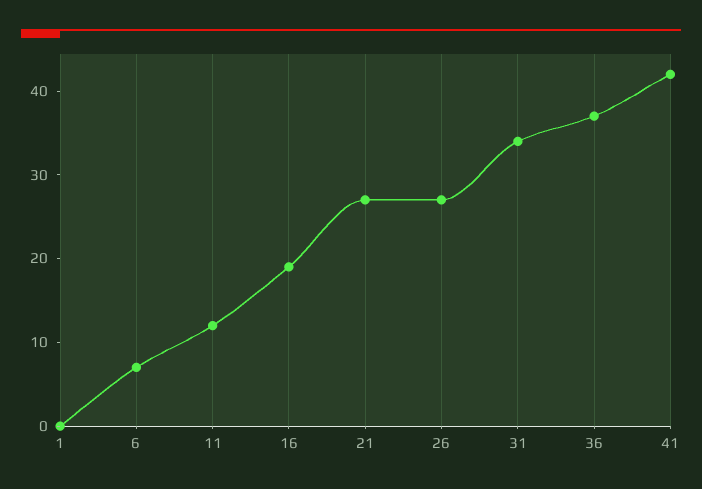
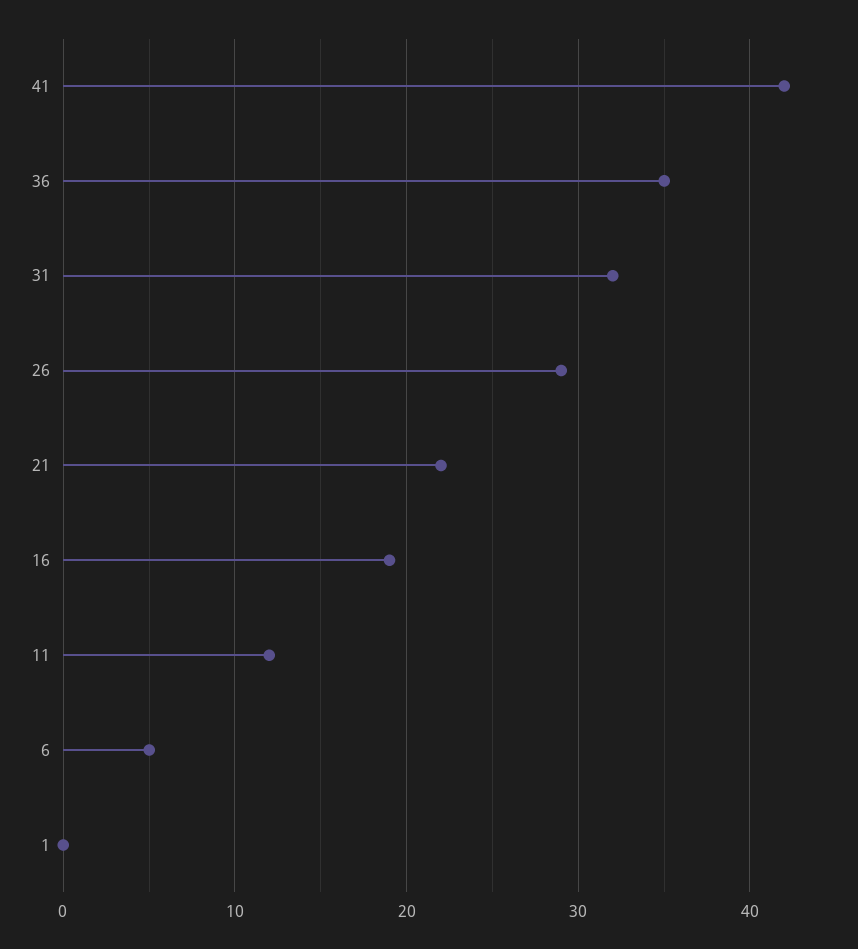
6: 7 -> 5
21: 27 -> 22
26: 27 -> 29
31: 34 -> 32
36: 37 -> 35

